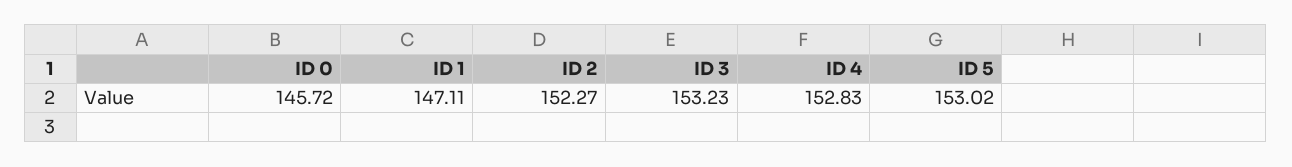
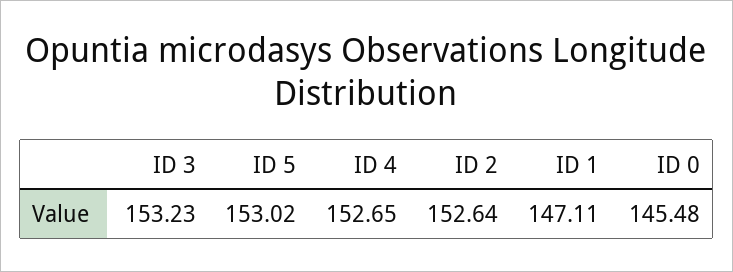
ID 0: 145.72 -> 145.48
ID 2: 152.27 -> 152.64
ID 4: 152.83 -> 152.65

